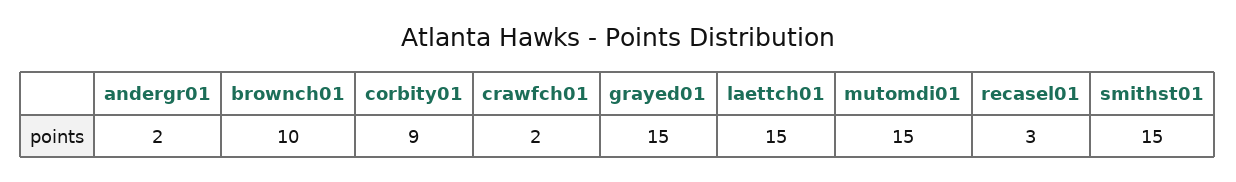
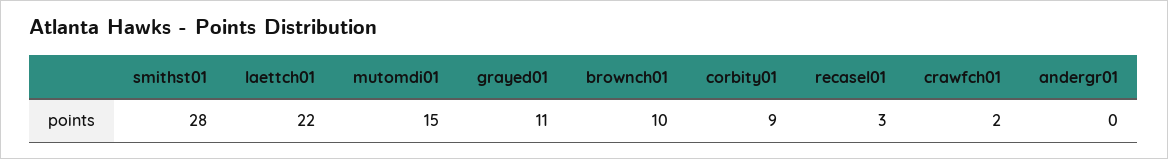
andergr01: 2 -> 0
grayed01: 15 -> 11
laettch01: 15 -> 22
smithst01: 15 -> 28

